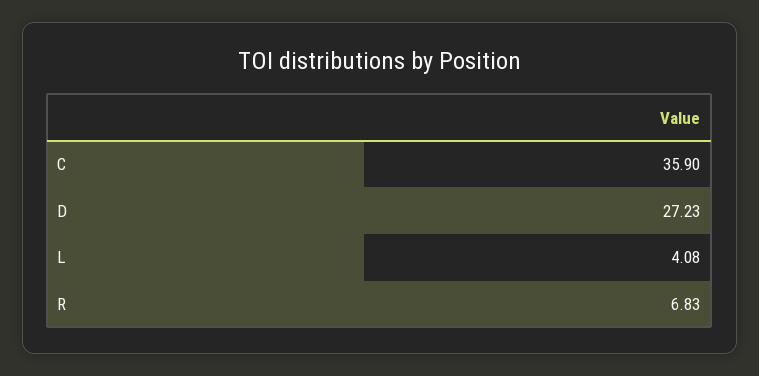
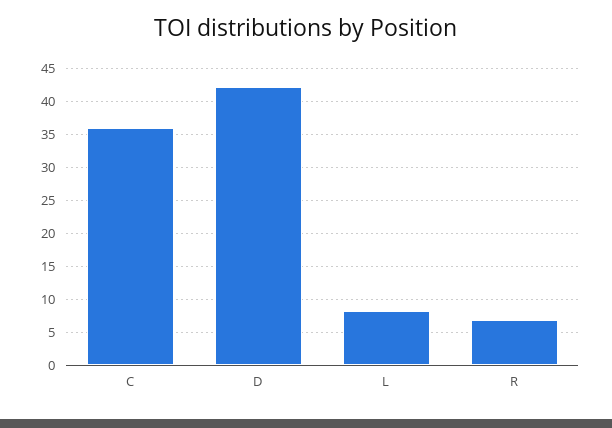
D: 27.23 -> 42
L: 4.08 -> 8

